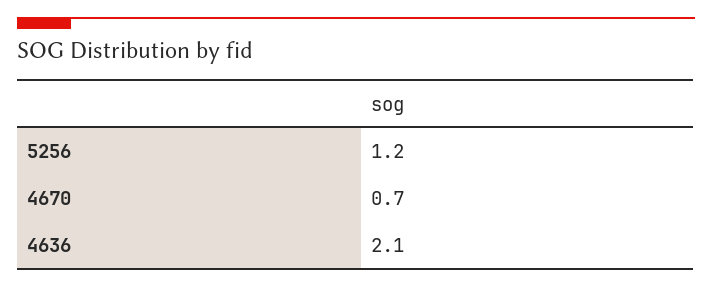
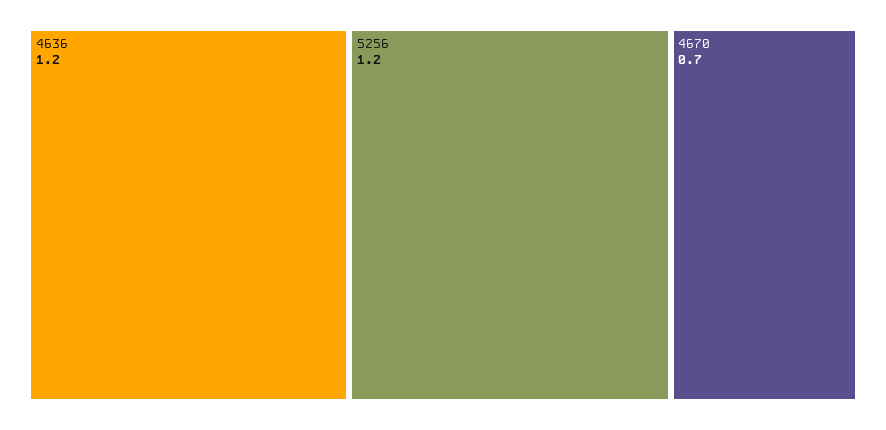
4636: 2.1 -> 1.2

